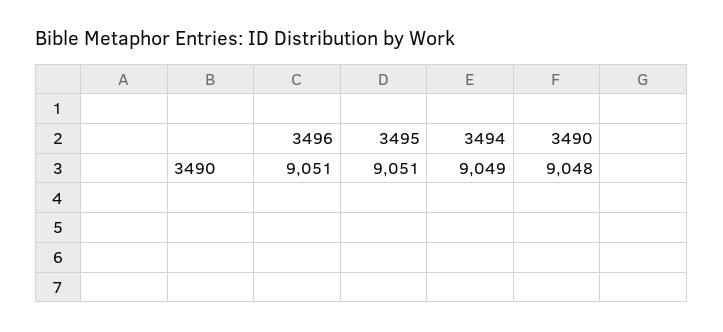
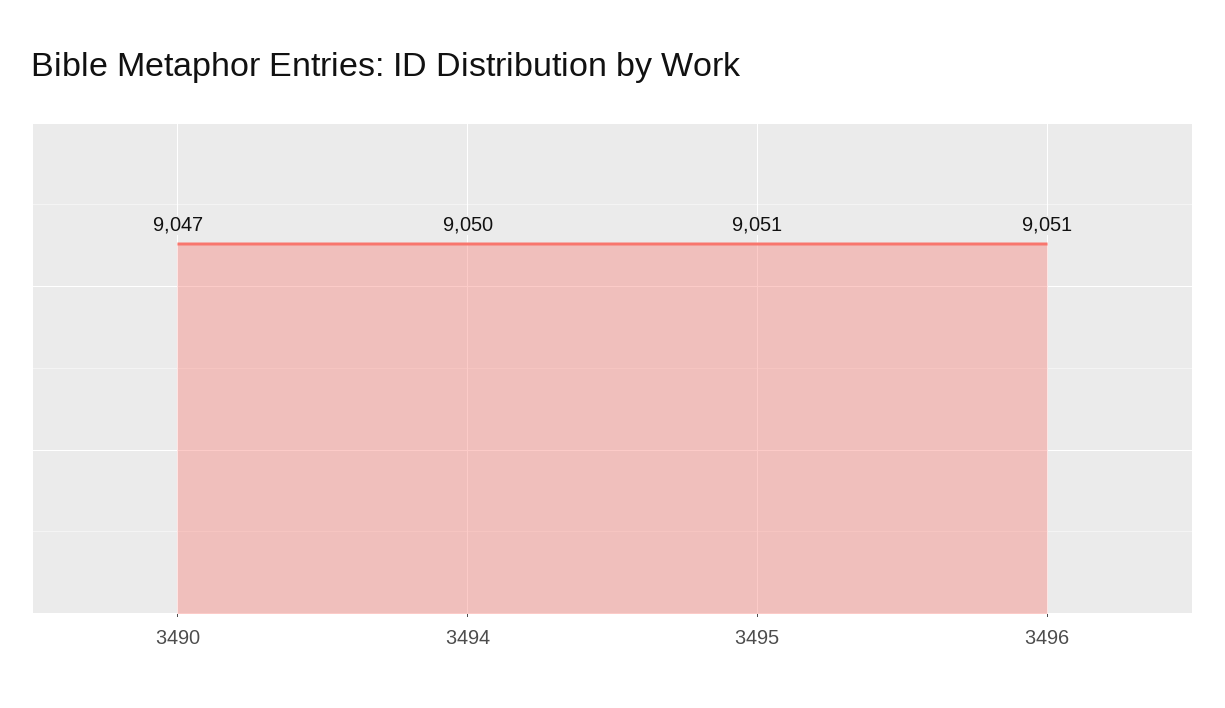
3494: 9049 -> 9050
3490: 9048 -> 9047

